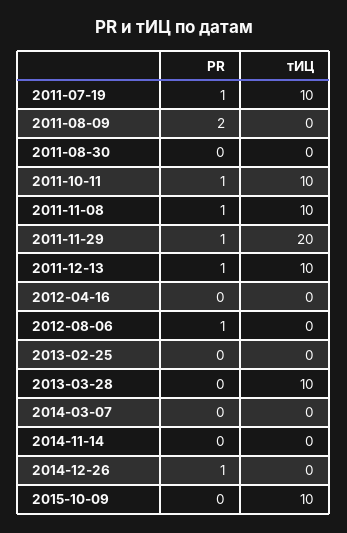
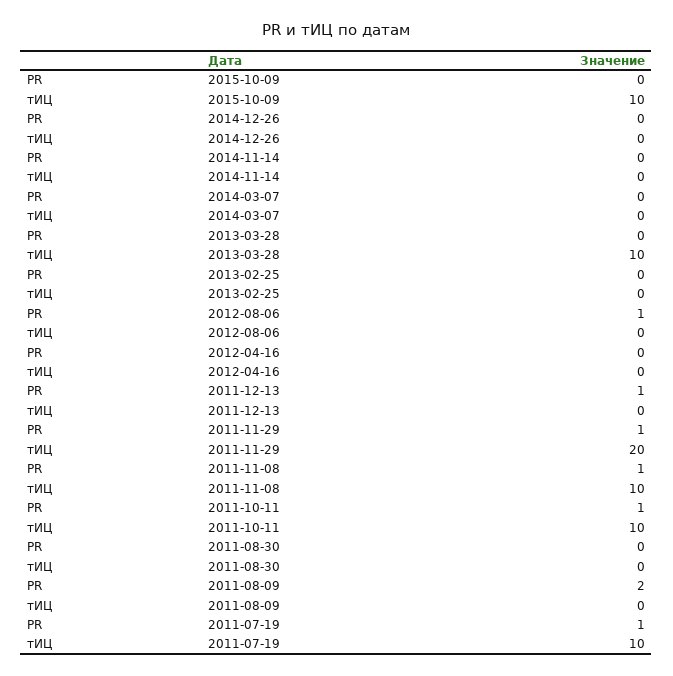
тИЦ, 2011-12-13: 10 -> 0
PR, 2014-12-26: 1 -> 0

